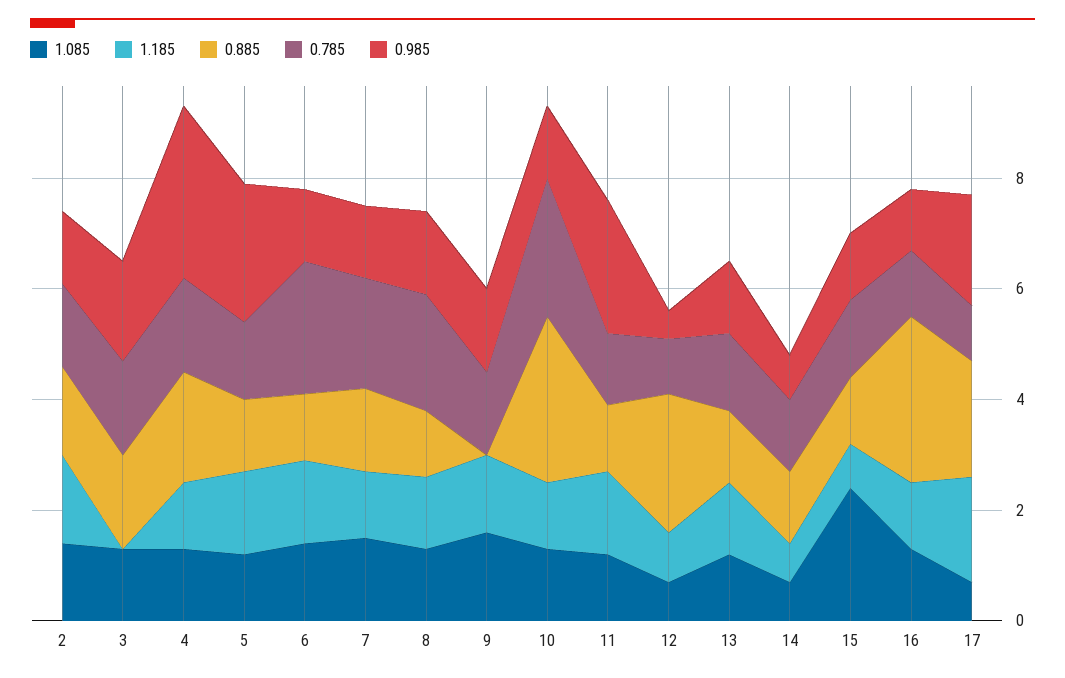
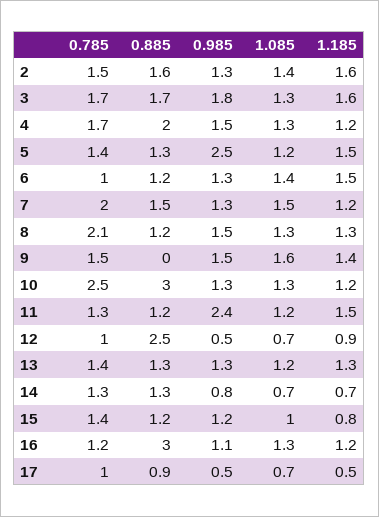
1.185, 3: 0 -> 1.6
0.985, 4: 3 -> 1.5
0.785, 6: 2.5 -> 1
1.085, 15: 2.5 -> 1
1.185, 17: 2 -> 0.5
0.885, 17: 2 -> 0.9
0.985, 17: 2 -> 0.5

